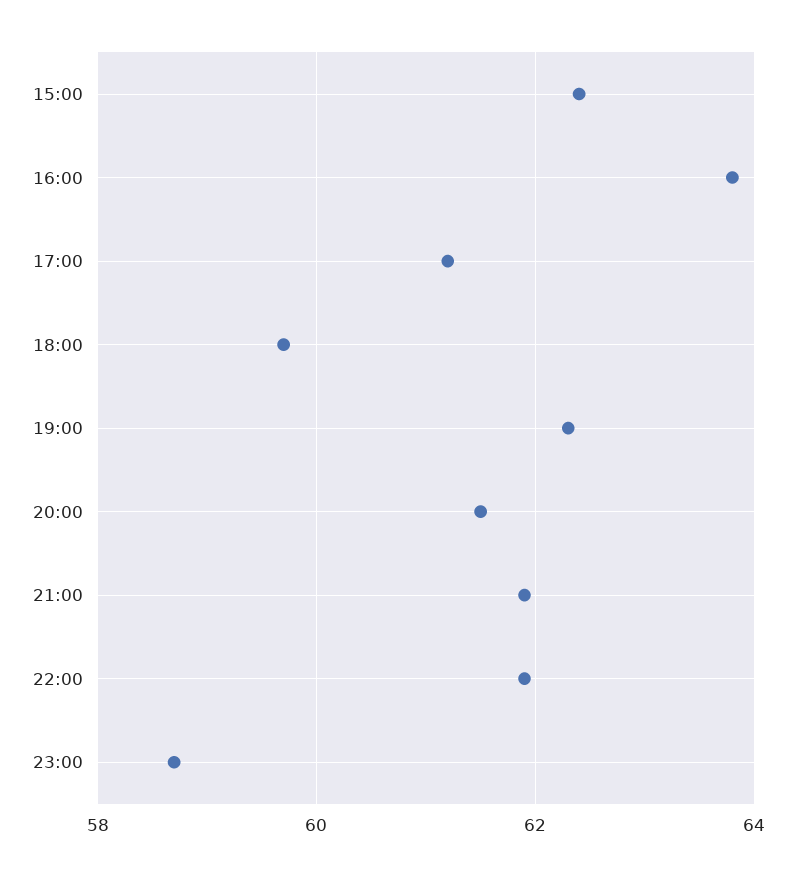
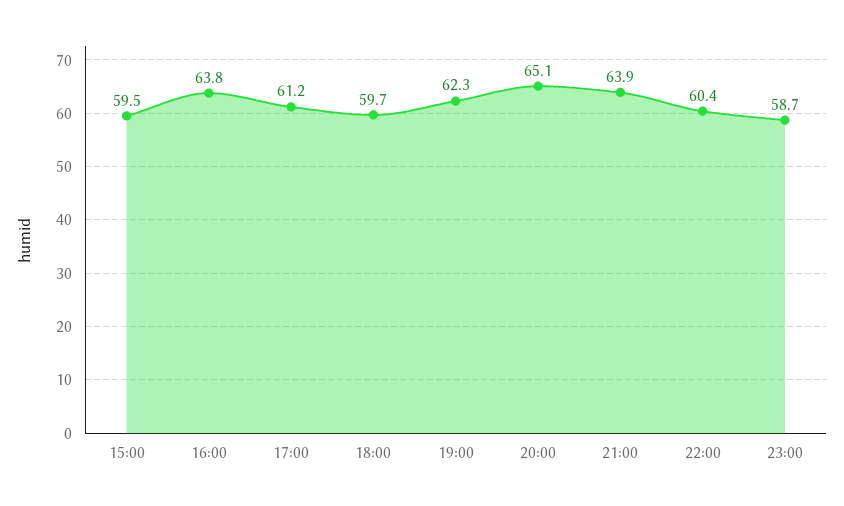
15:00: 62.5 -> 59.5
20:00: 61.5 -> 65.1
21:00: 62 -> 63.9
22:00: 62 -> 60.4

